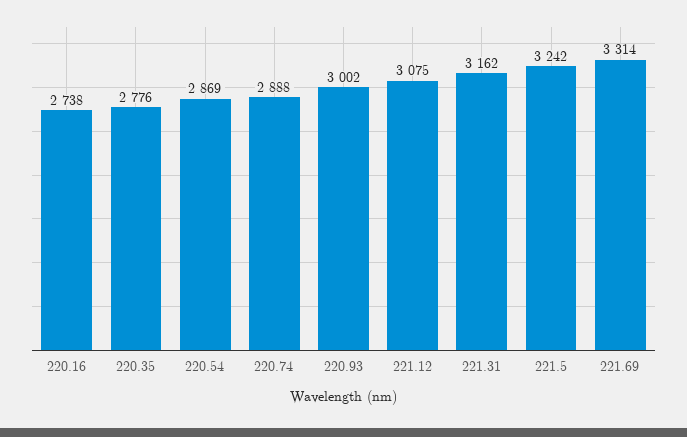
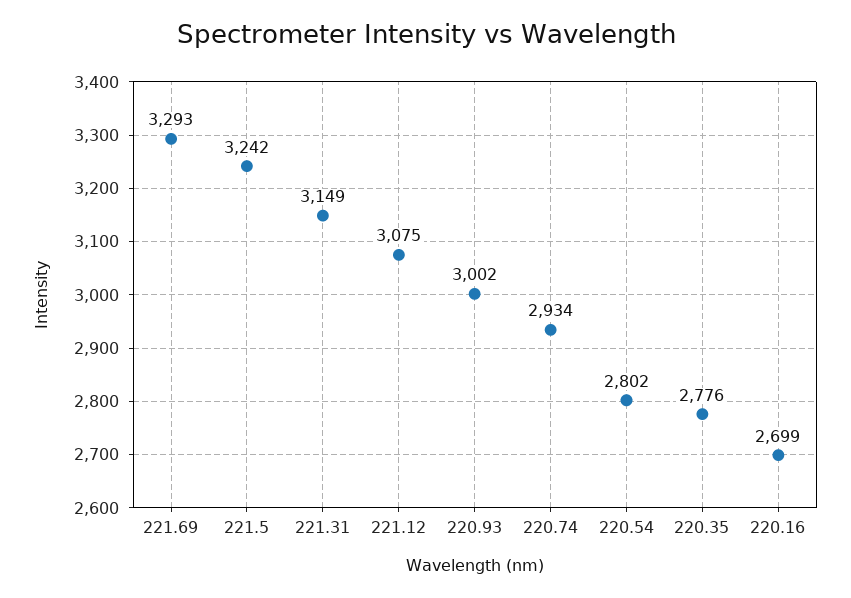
220.16: 2738 -> 2699
220.54: 2869 -> 2802
220.74: 2888 -> 2934
221.31: 3162 -> 3149
221.69: 3314 -> 3293

